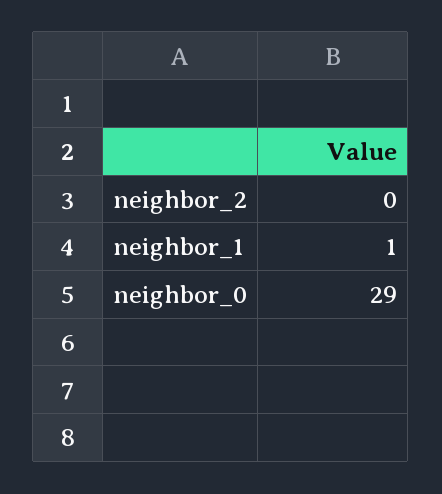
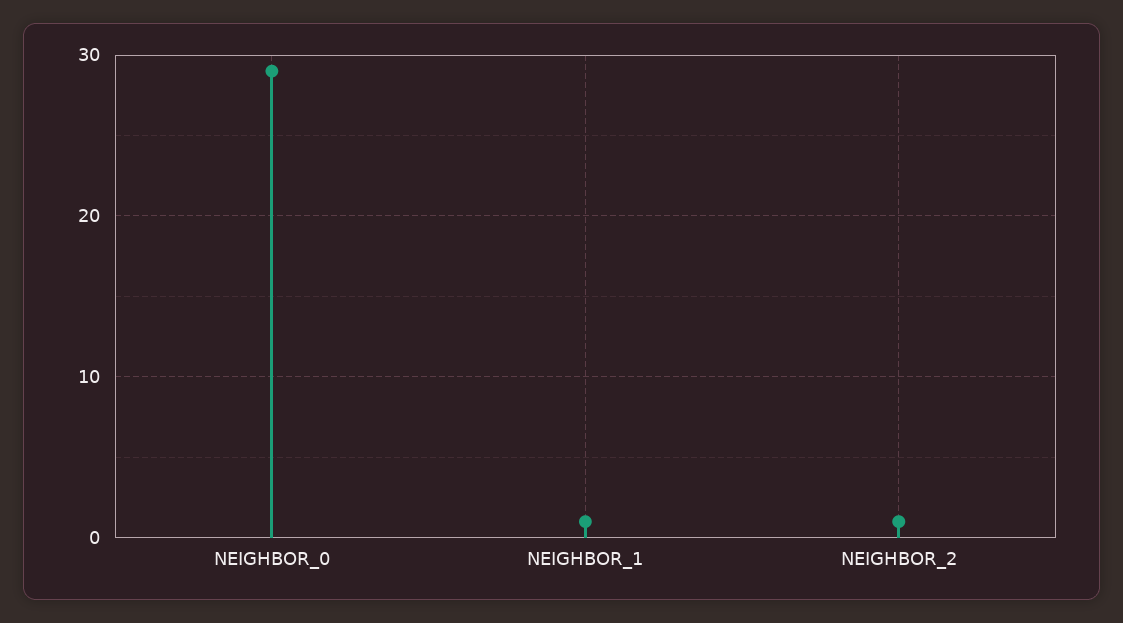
neighbor_2: 0 -> 1

